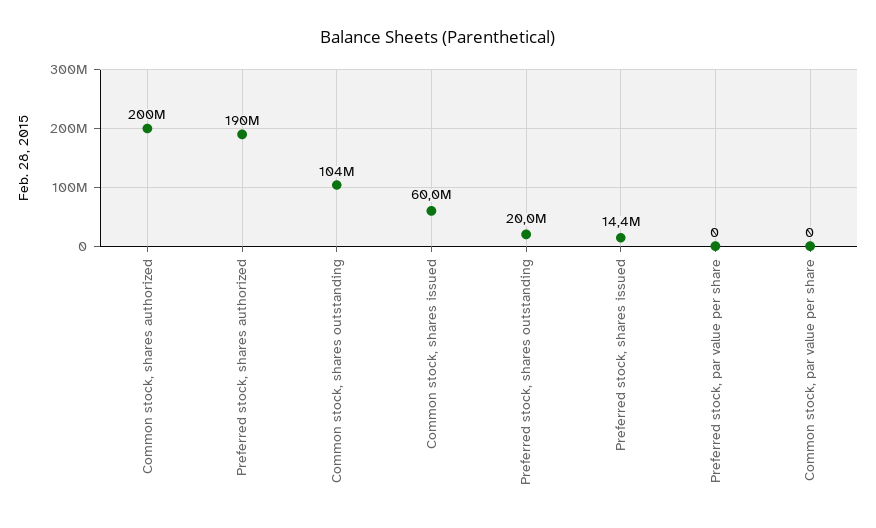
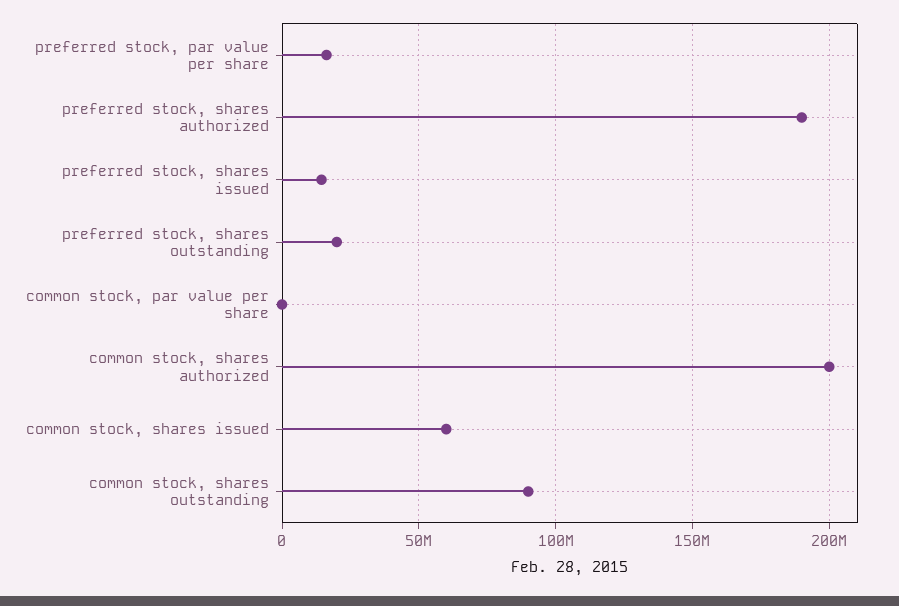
Common stock, shares outstanding: 104000000 -> 90000000
Preferred stock, par value per share: 0 -> 15000000

